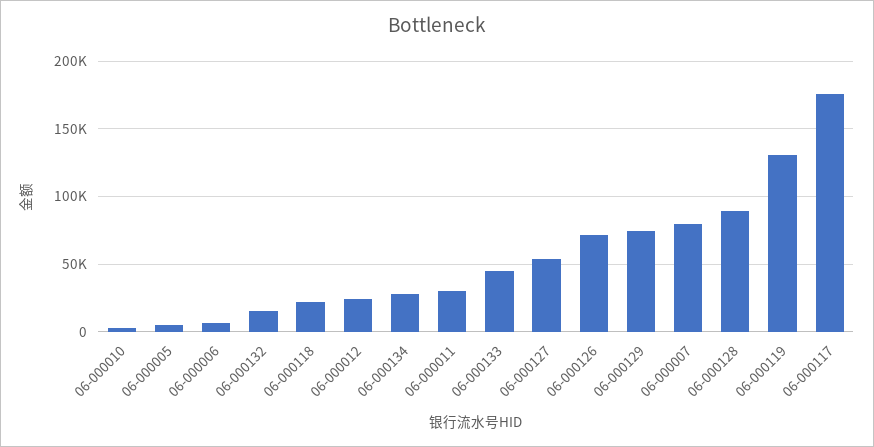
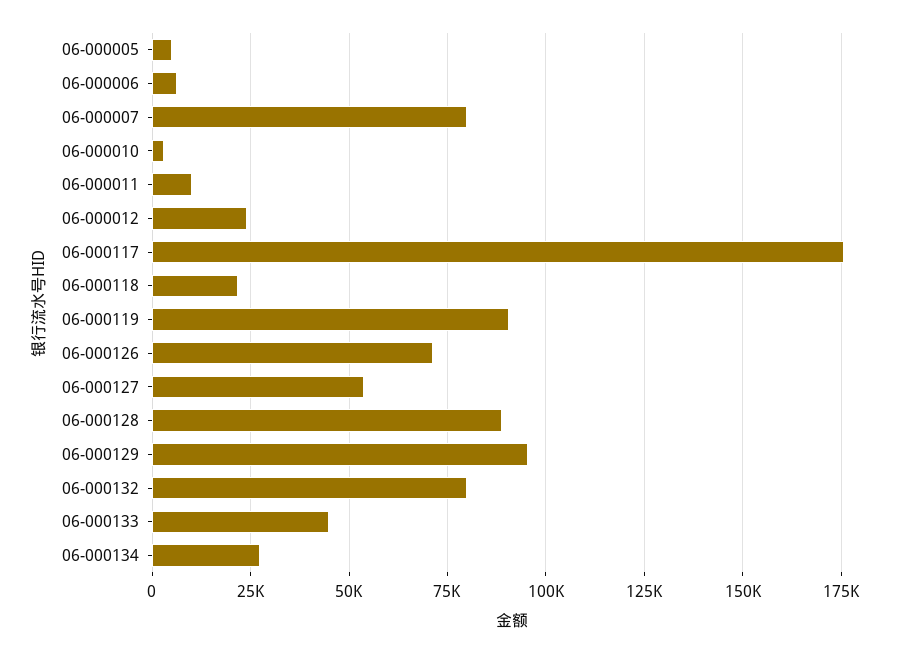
06-000132: 15000 -> 80000
06-000011: 30000 -> 10000
06-000129: 75000 -> 95000
06-000119: 130000 -> 90000

